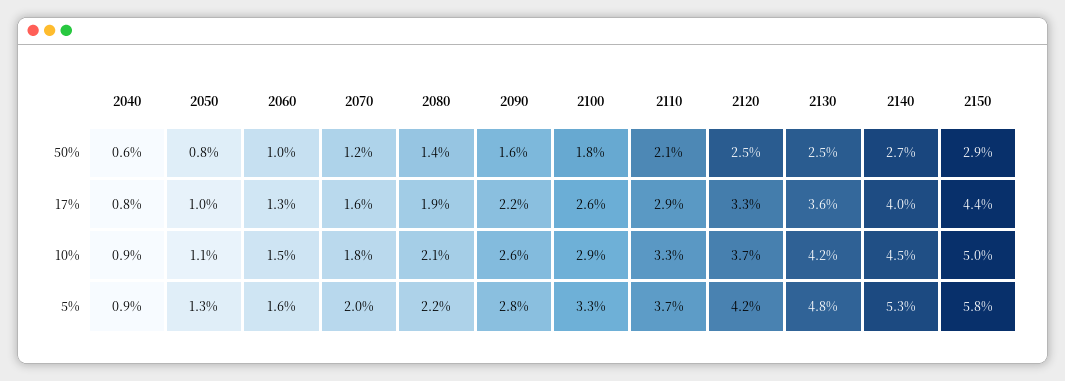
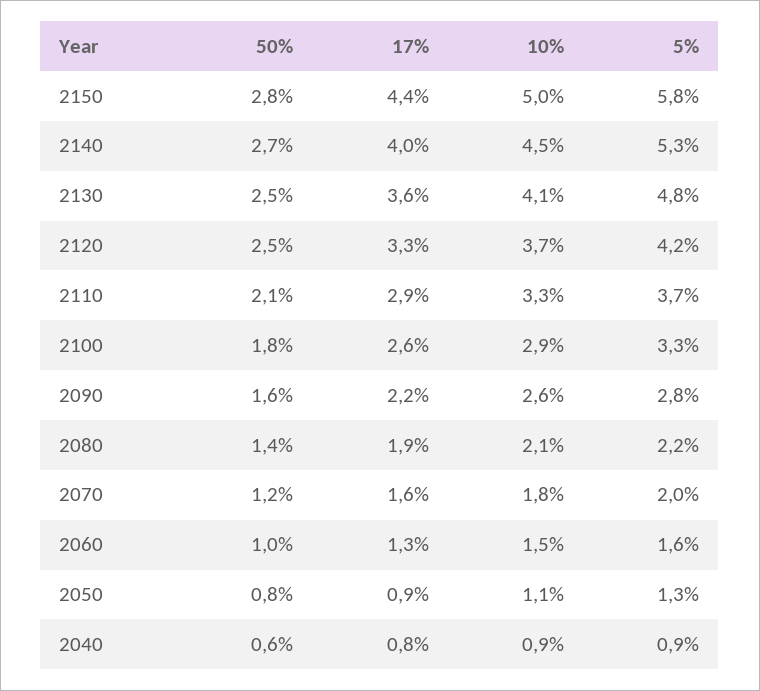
2150, 50%: 2.9 -> 2.8
2050, 17%: 1 -> 0.9
2130, 10%: 4.2 -> 4.1

